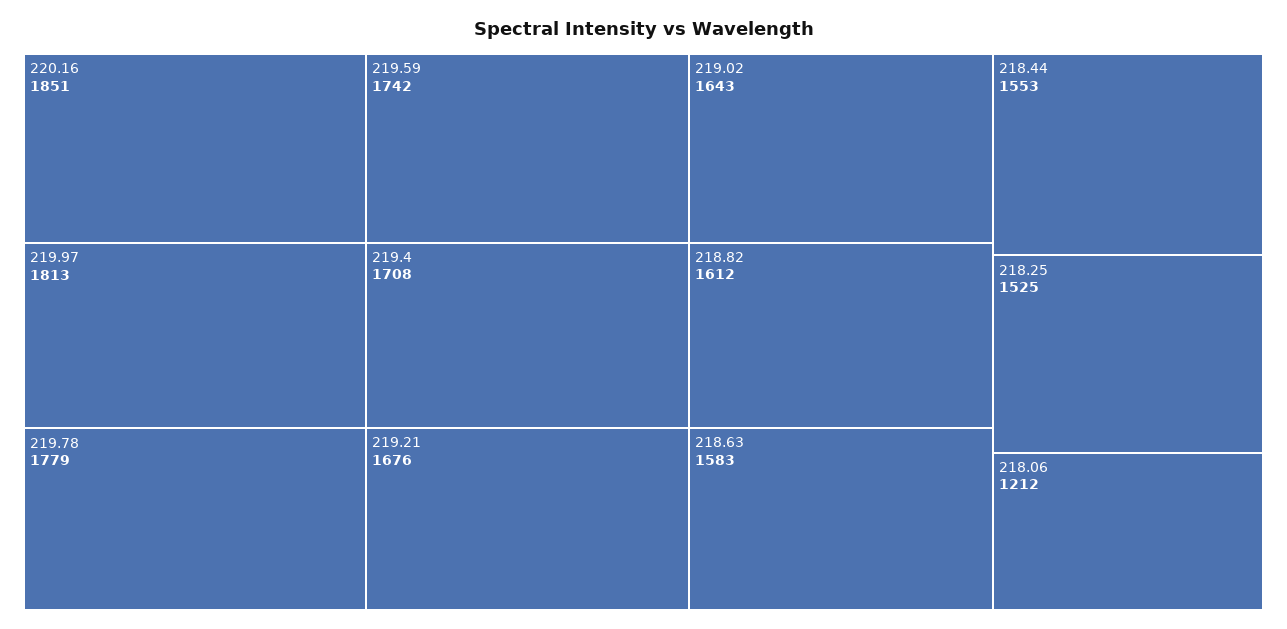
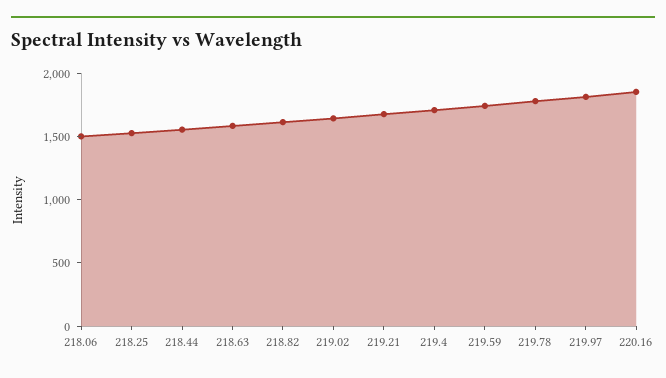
218.06: 1212 -> 1500

